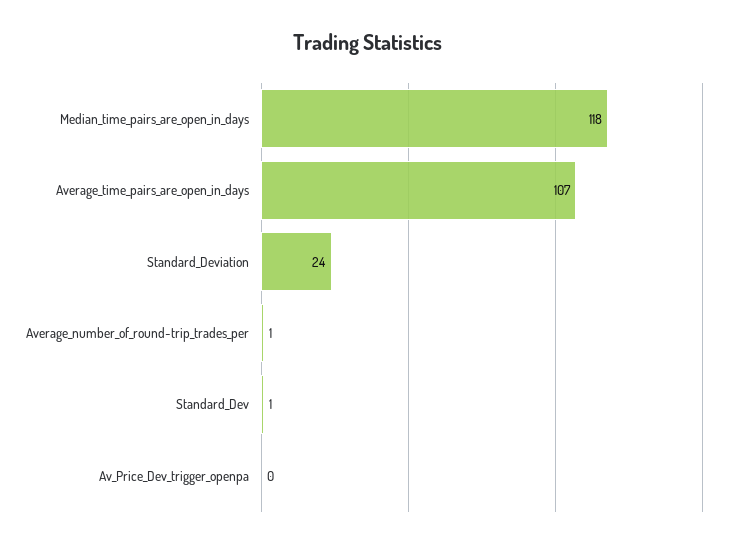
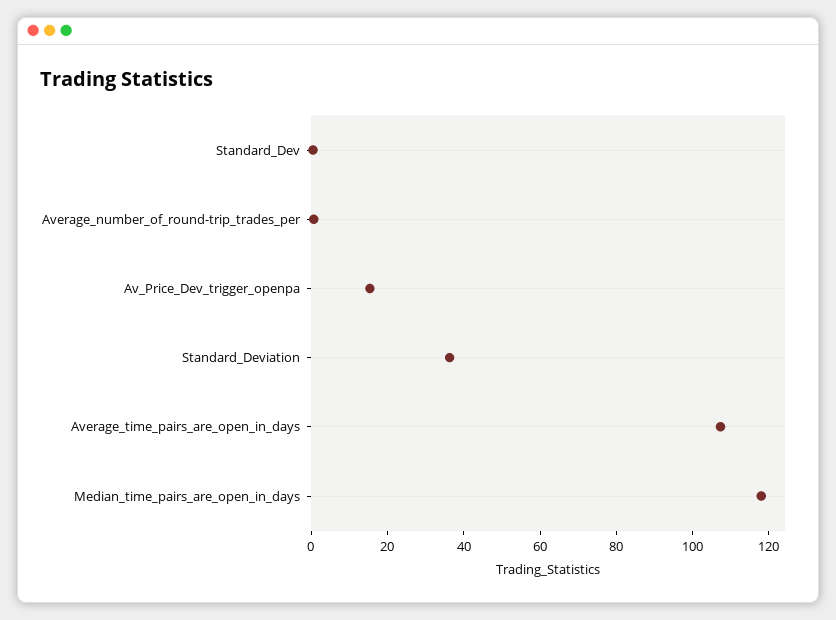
Standard_Deviation: 24 -> 35
Av_Price_Dev_trigger_openpa: 0 -> 15

